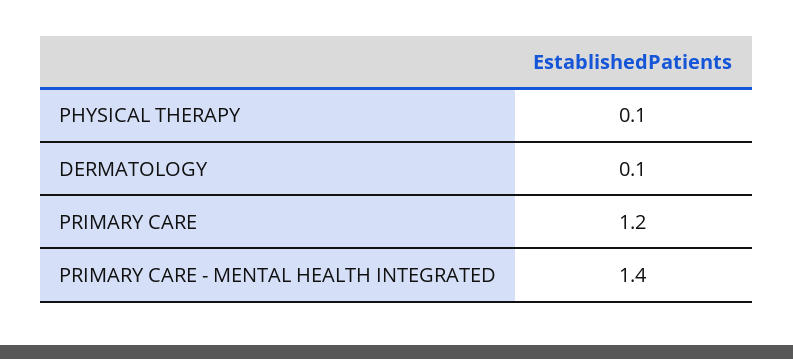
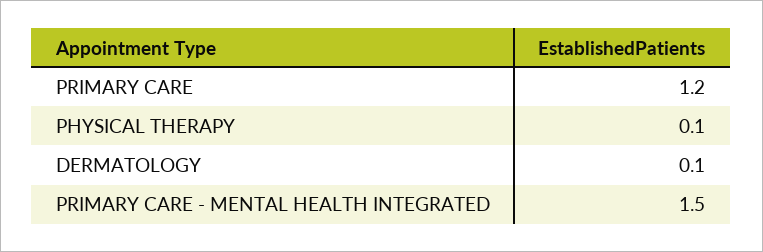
PRIMARY CARE - MENTAL HEALTH INTEGRATED: 1.4 -> 1.5

